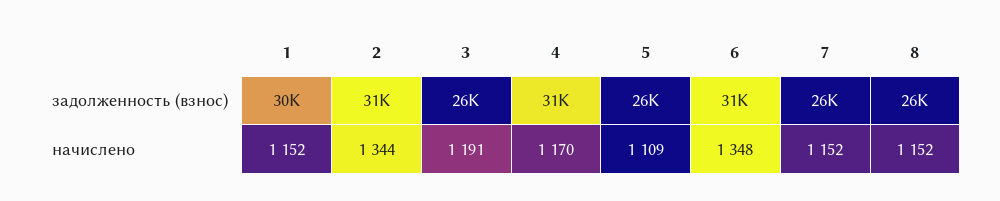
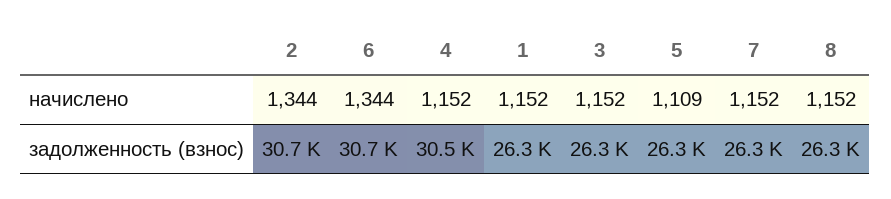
1, задолженность (взнос): 30000 -> 26300
3, начислено: 1191 -> 1152
4, начислено: 1170 -> 1152
6, начислено: 1348 -> 1344

